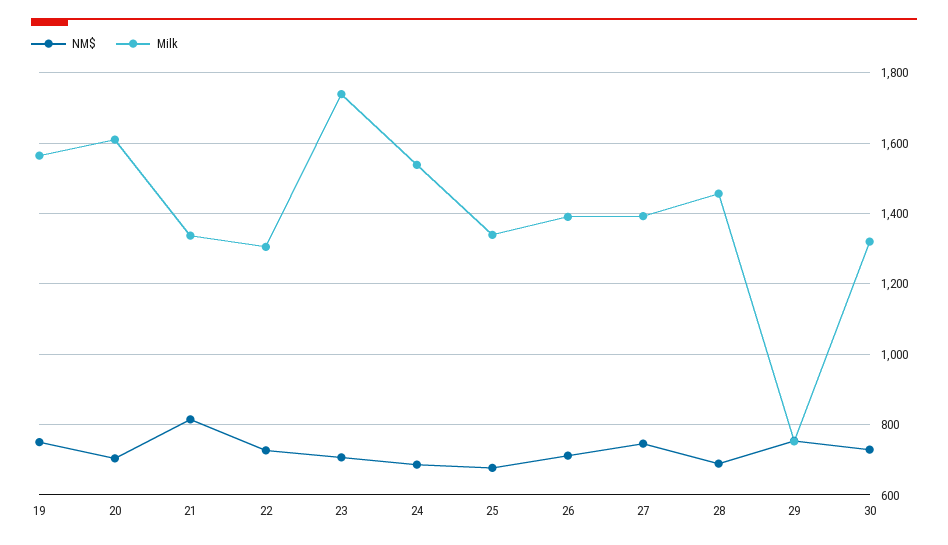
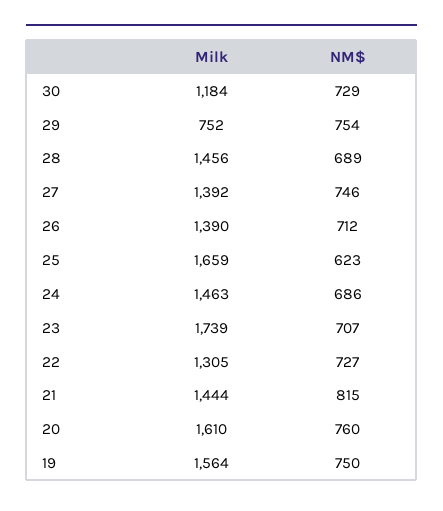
NM$, 20: 700 -> 760
Milk, 21: 1340 -> 1444
Milk, 24: 1540 -> 1463
NM$, 25: 680 -> 623
Milk, 25: 1340 -> 1659
Milk, 30: 1320 -> 1184

